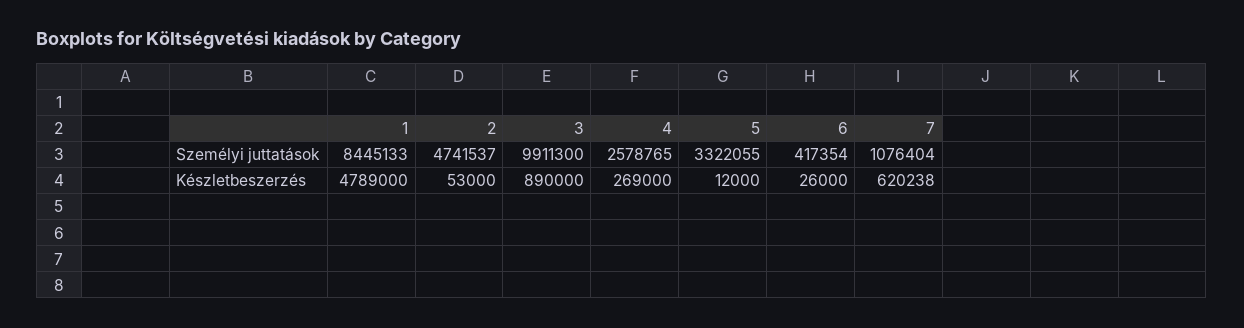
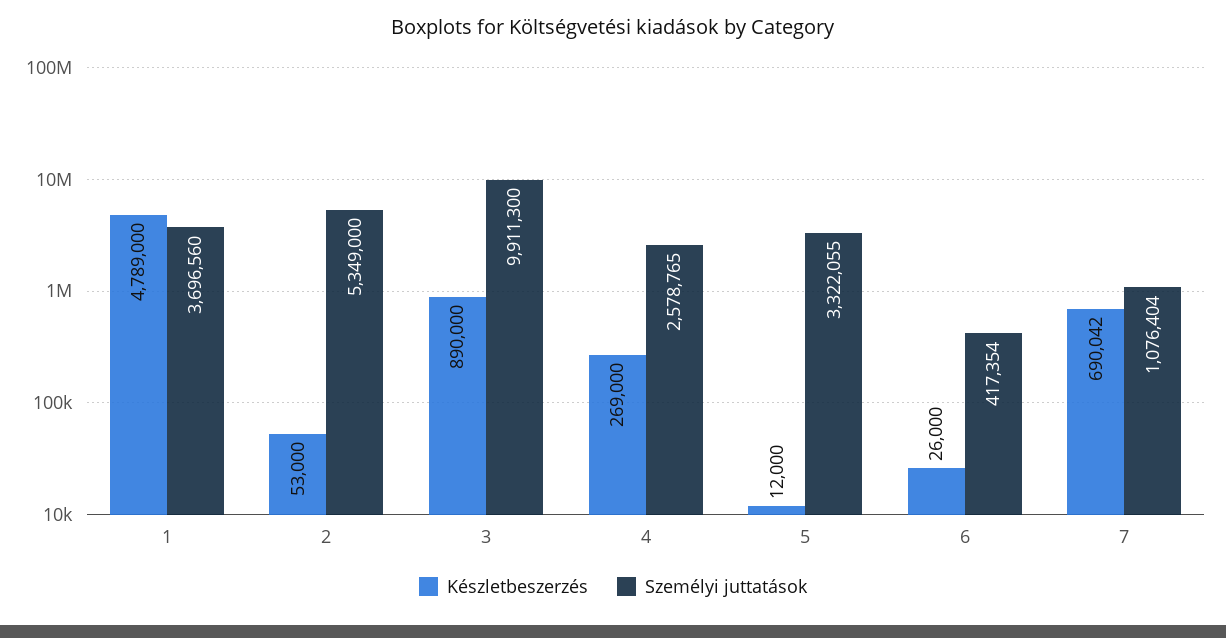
Személyi juttatások, 1: 8445133 -> 3696560
Személyi juttatások, 2: 4741537 -> 5349000
Készletbeszerzés, 7: 620238 -> 690042

